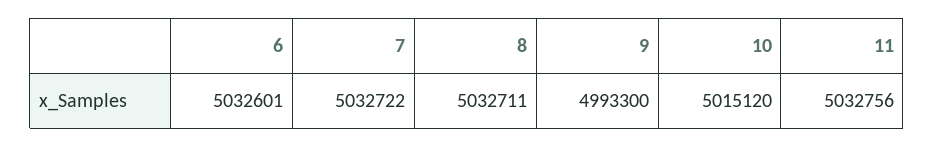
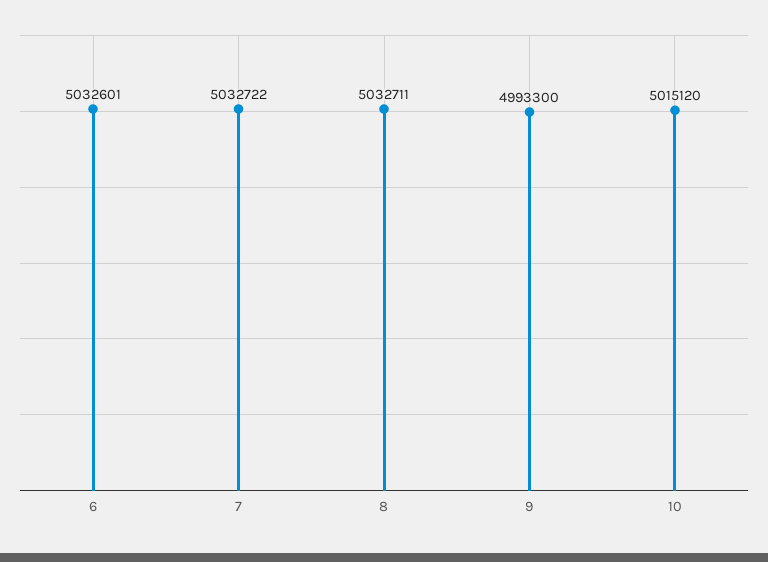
11: 5032756 -> none

